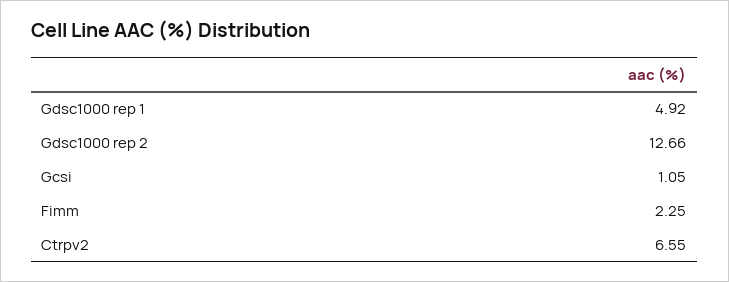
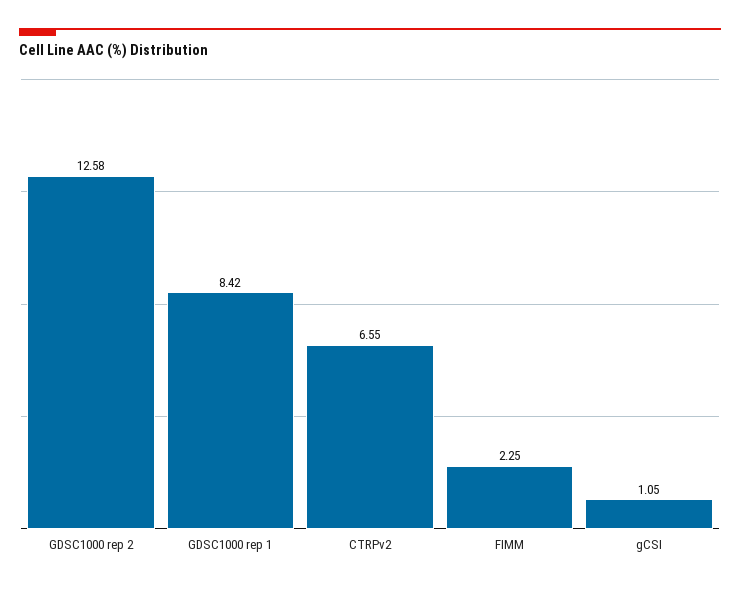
Gdsc1000 rep 1: 4.92 -> 8.42
Gdsc1000 rep 2: 12.66 -> 12.58

